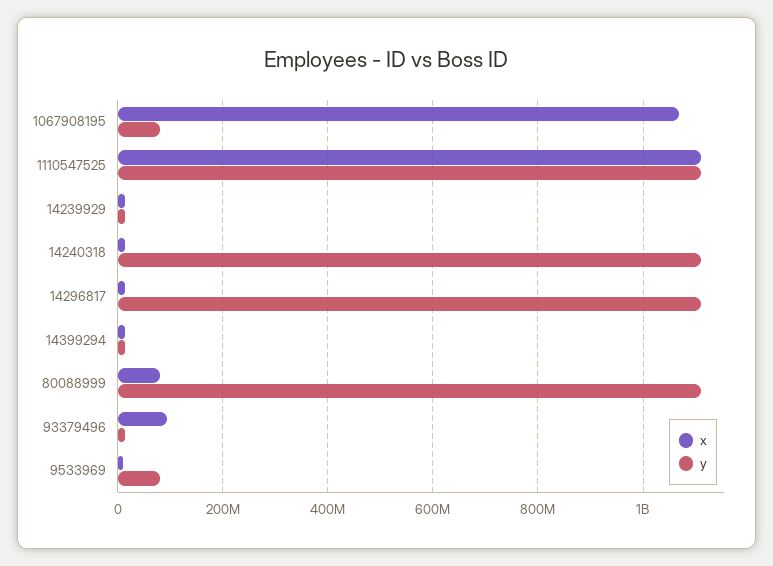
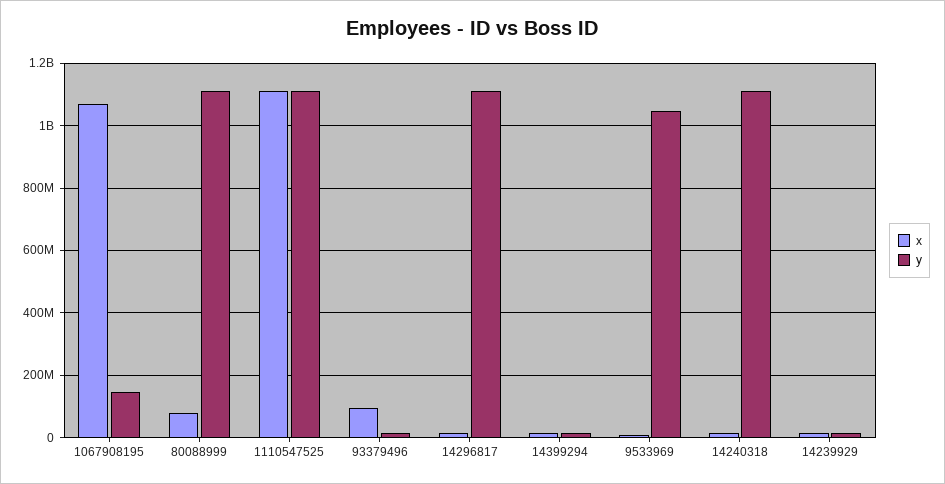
y, 1067908195: 80000000 -> 140000000
y, 9533969: 80000000 -> 1040000000

